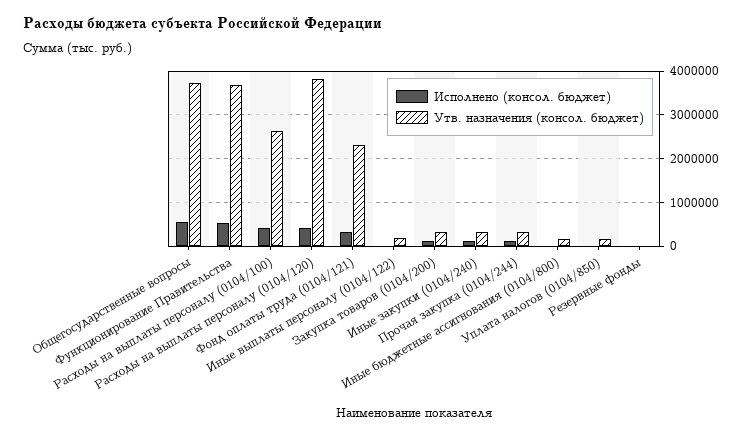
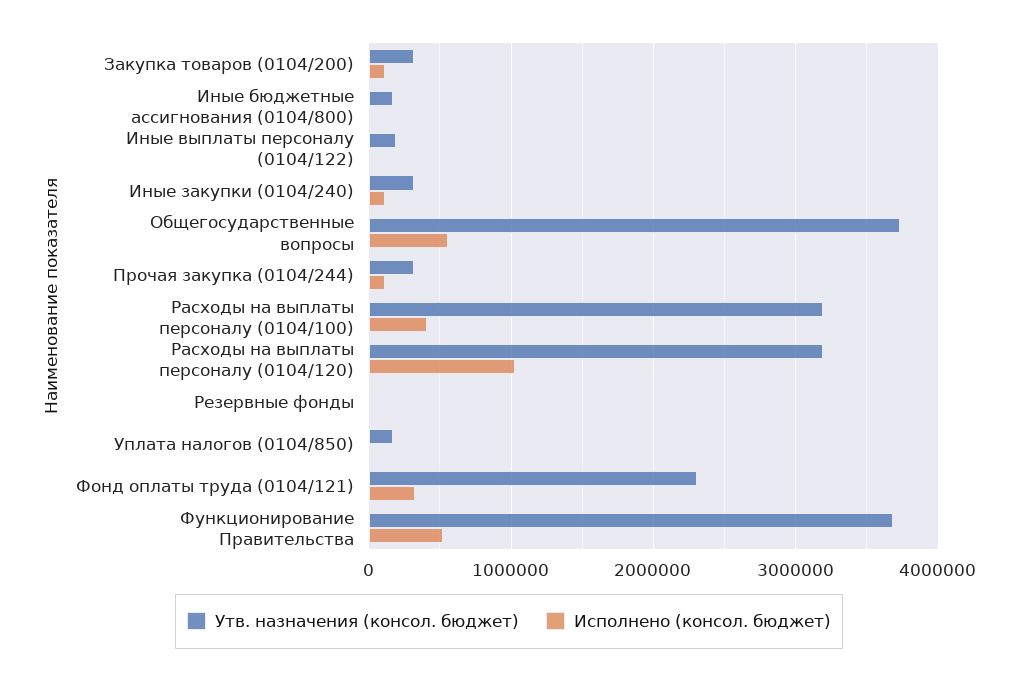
Утв. назначения (консол. бюджет), Расходы на выплаты персоналу (0104/100): 2600000 -> 3200000
Исполнено (консол. бюджет), Расходы на выплаты персоналу (0104/120): 400000 -> 1000000
Утв. назначения (консол. бюджет), Расходы на выплаты персоналу (0104/120): 3800000 -> 3200000

